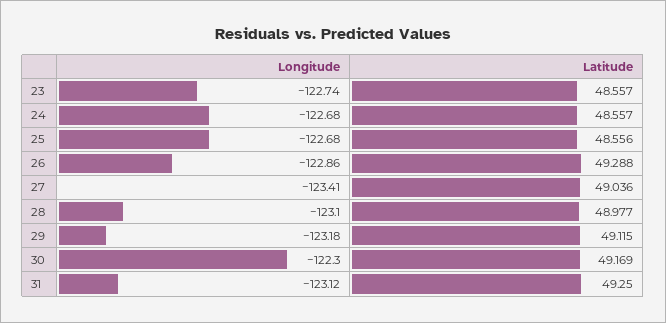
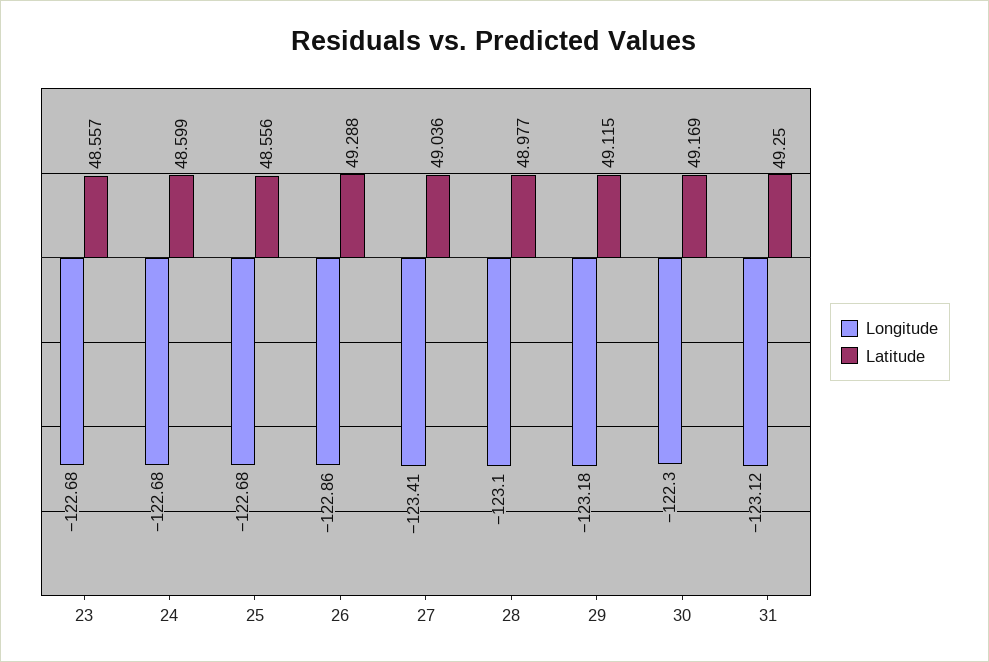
Longitude, 23: -122.74 -> -122.68
Latitude, 24: 48.557 -> 48.599

